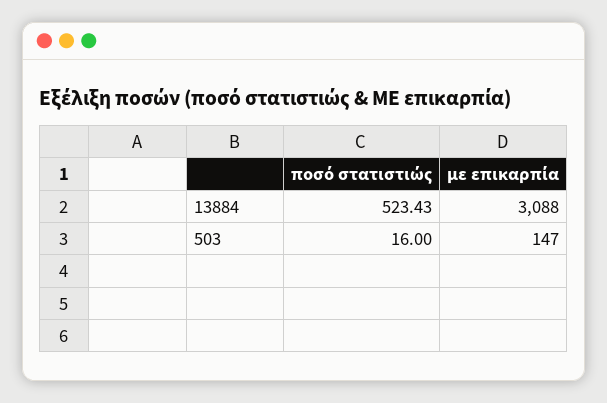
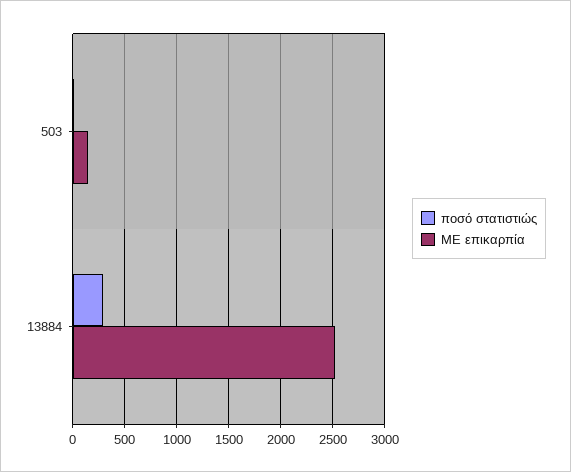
ποσό στατιστιώς, 13884: 523.43 -> 300
με επικαρπία, 13884: 3088 -> 2500

